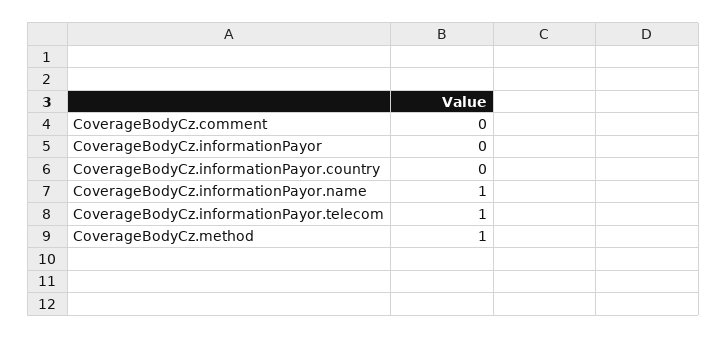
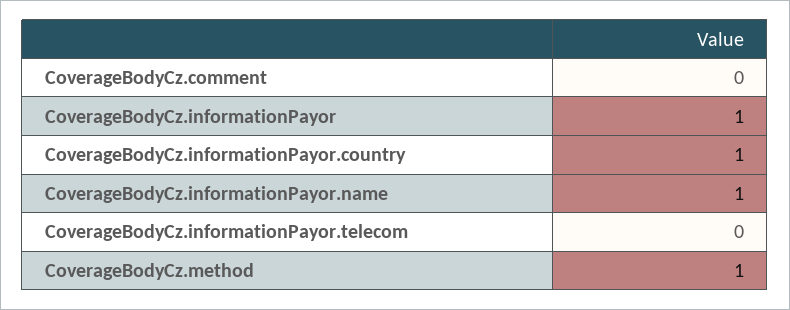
CoverageBodyCz.informationPayor: 0 -> 1
CoverageBodyCz.informationPayor.country: 0 -> 1
CoverageBodyCz.informationPayor.telecom: 1 -> 0

